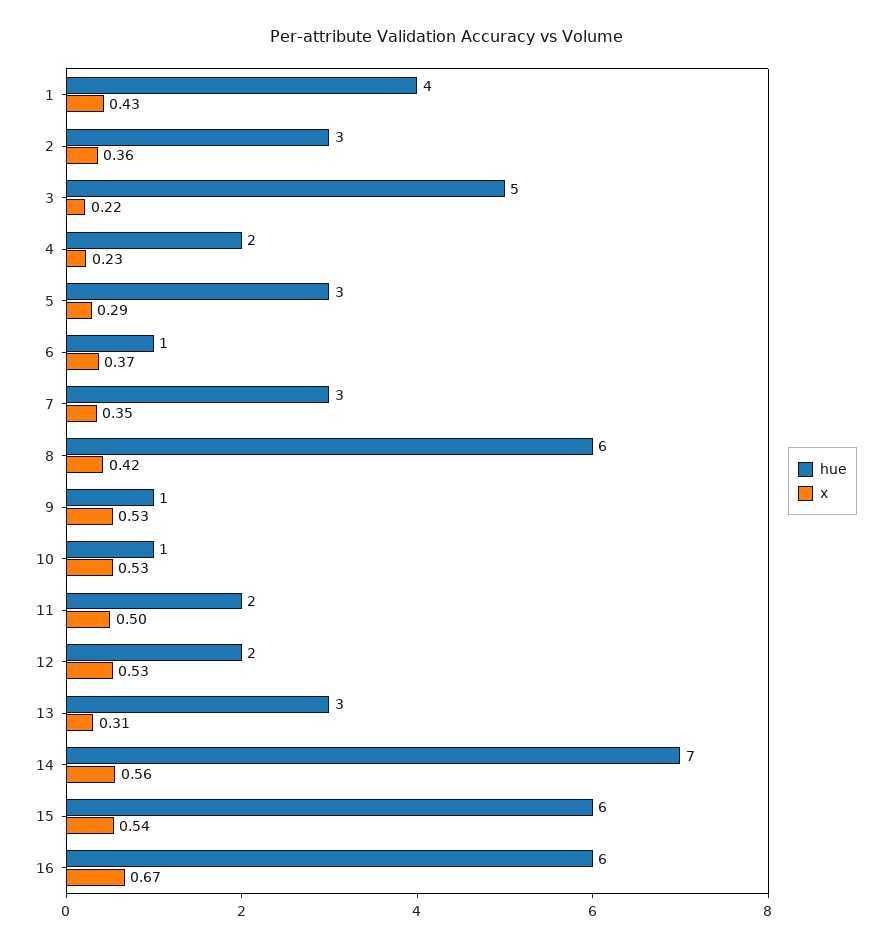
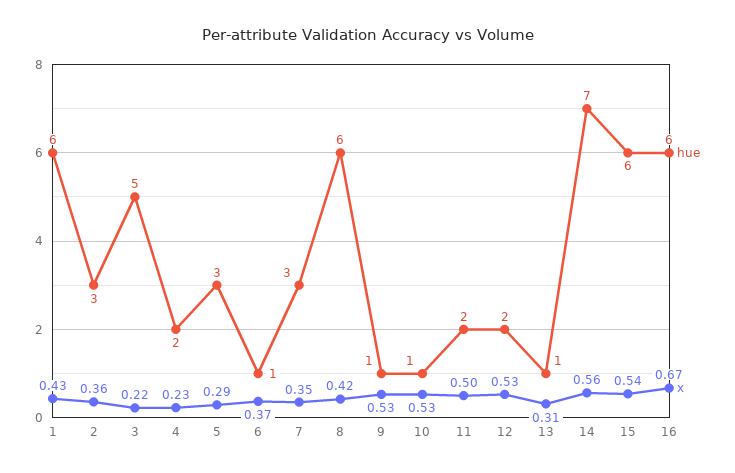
hue, 1: 4 -> 6
hue, 13: 3 -> 1

